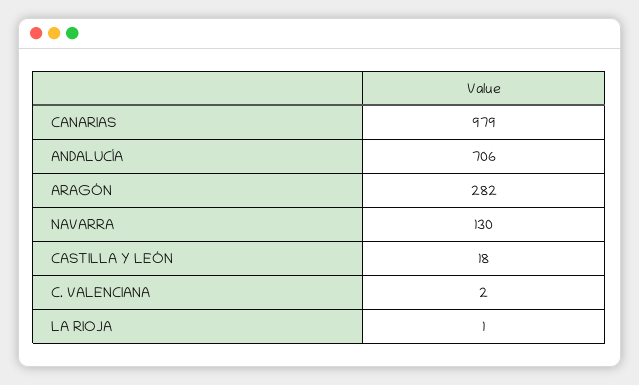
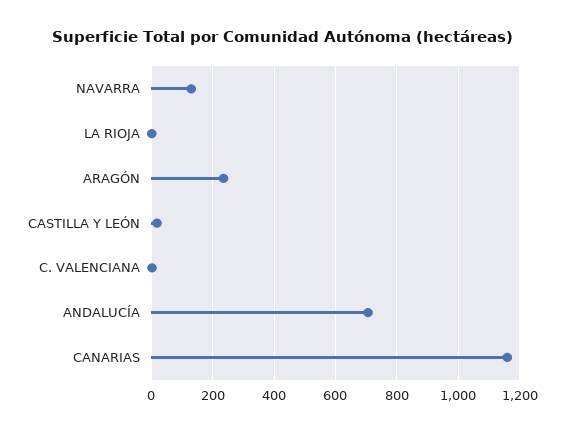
CANARIAS: 979 -> 1160
ARAGÓN: 282 -> 240

